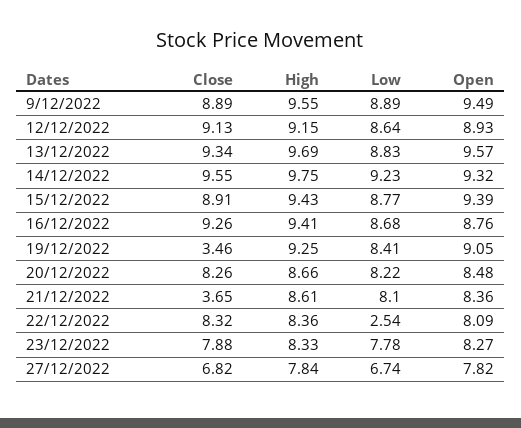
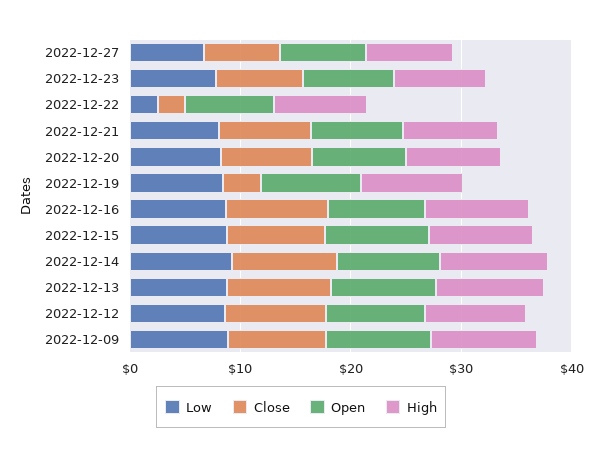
Close, 21/12/2022: 3.65 -> 8
Close, 22/12/2022: 8.32 -> 2

